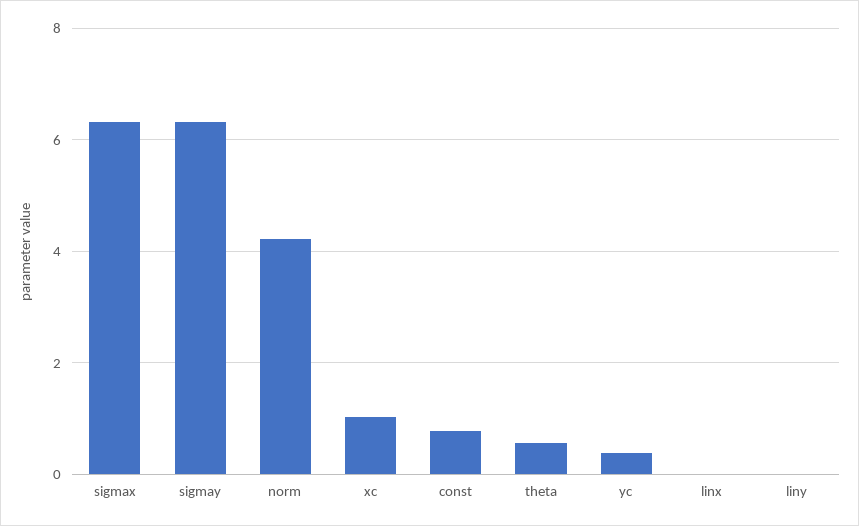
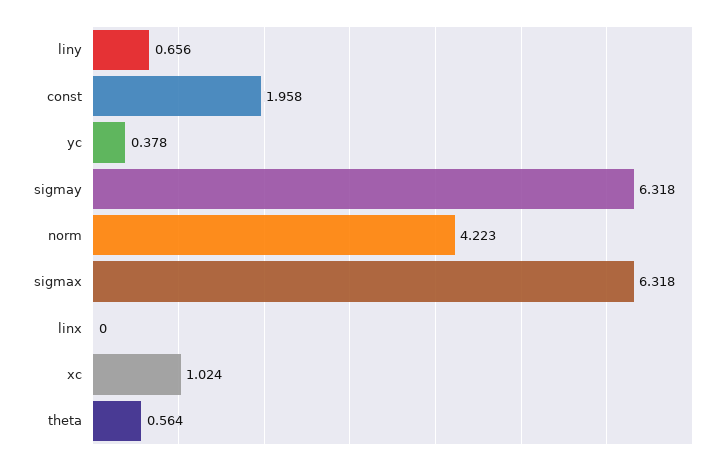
const: 0.8 -> 1.958
liny: 0 -> 0.656

